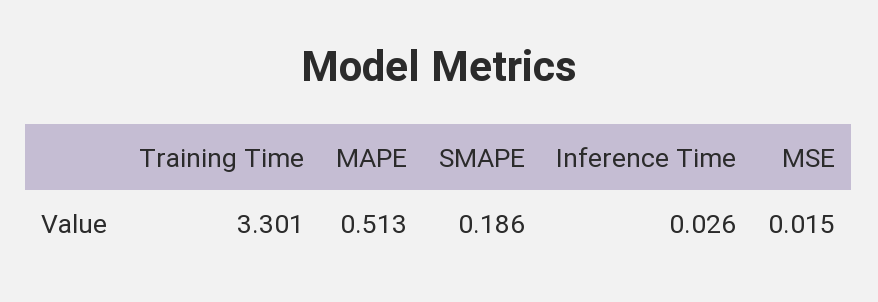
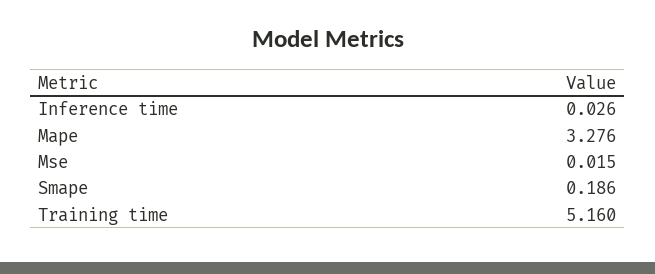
Training Time: 3.301 -> 5.16
MAPE: 0.513 -> 3.276

